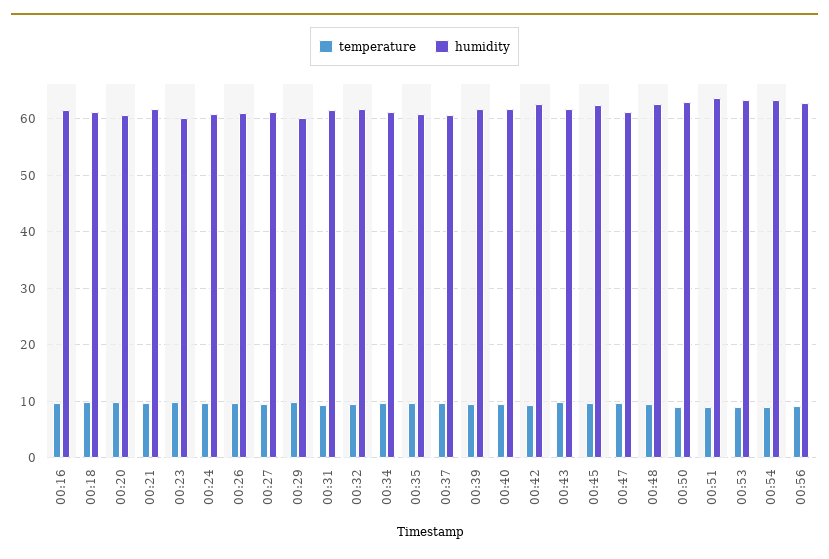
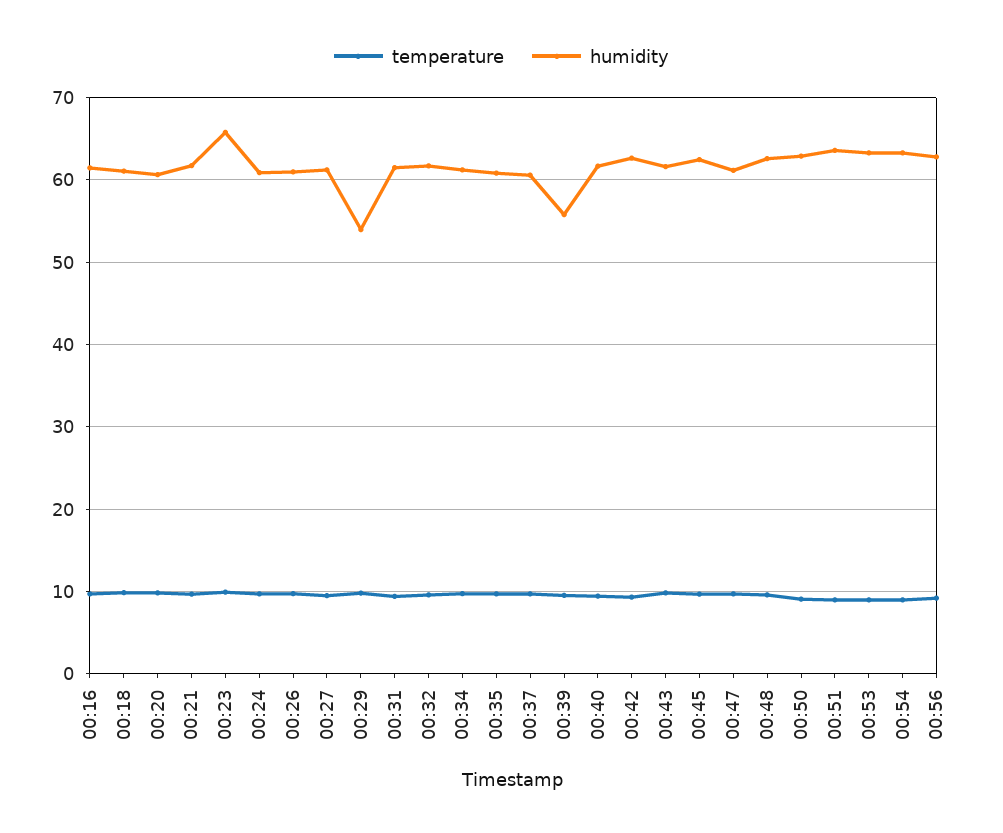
humidity, 00:23: 60 -> 66
humidity, 00:29: 60 -> 54
humidity, 00:39: 62 -> 56

